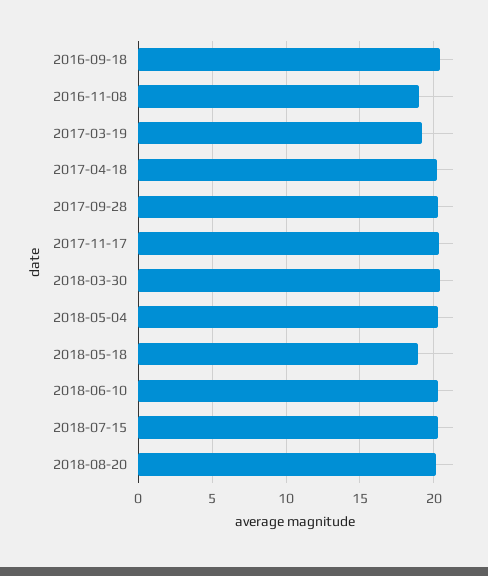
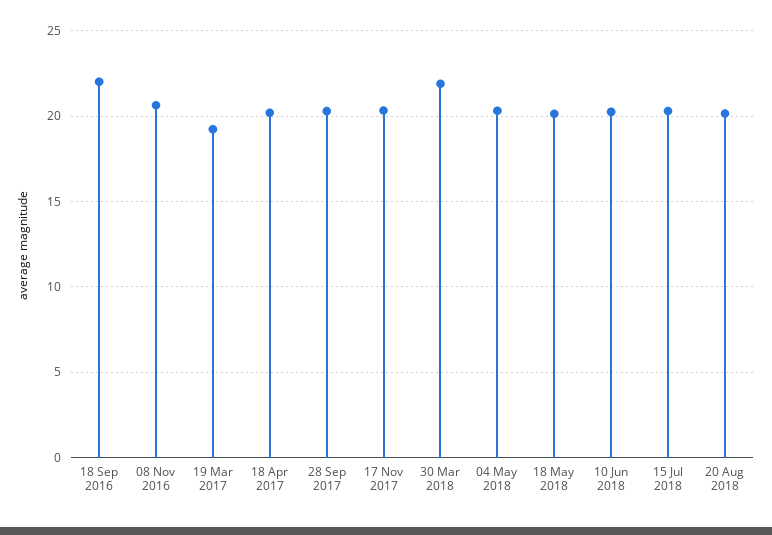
2016-09-18: 20.5 -> 22
2016-11-08: 19 -> 20.5
2018-03-30: 20.5 -> 22
2018-05-18: 19 -> 20

